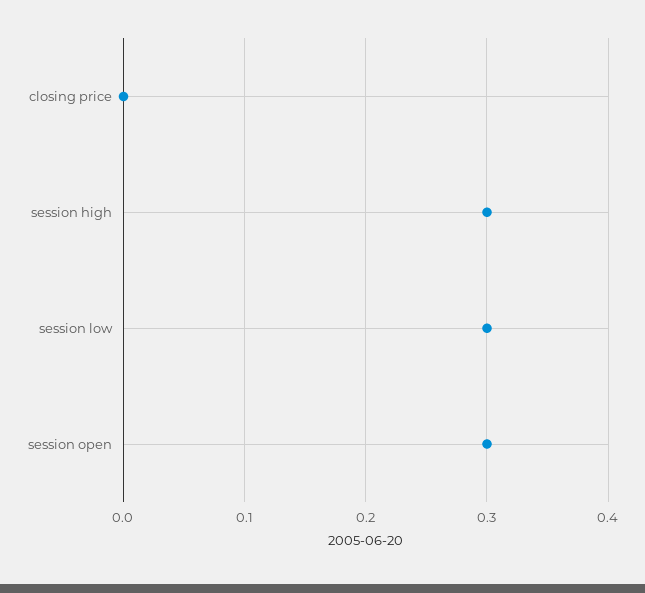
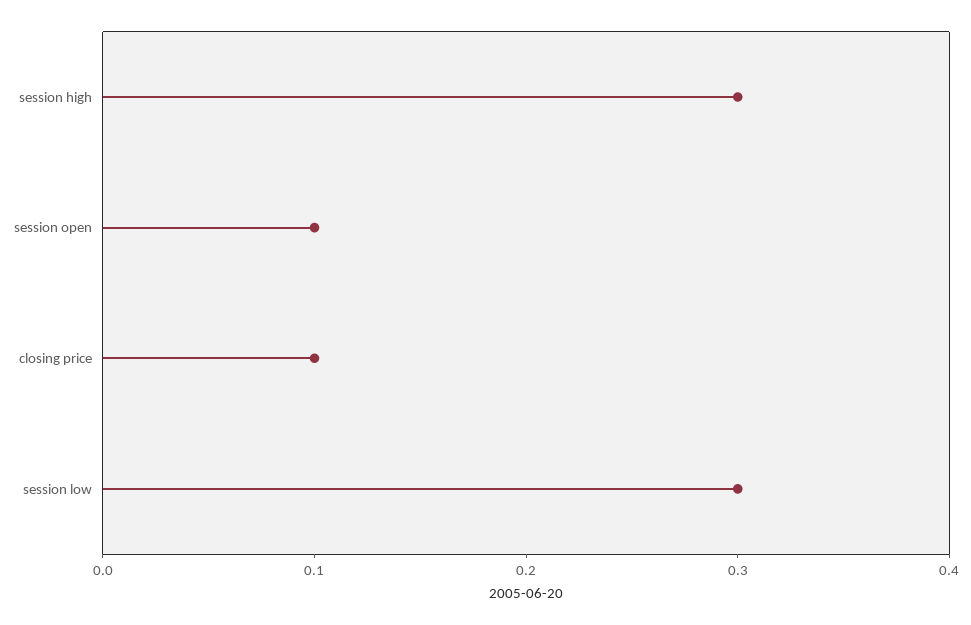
closing price: 0 -> 0.1
session open: 0.3 -> 0.1

